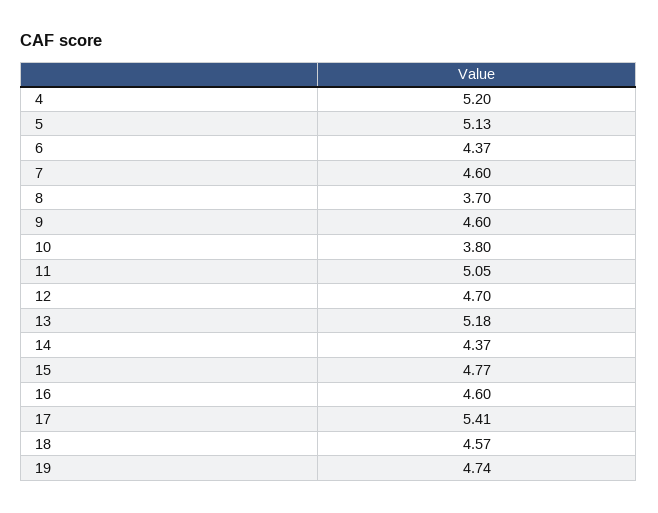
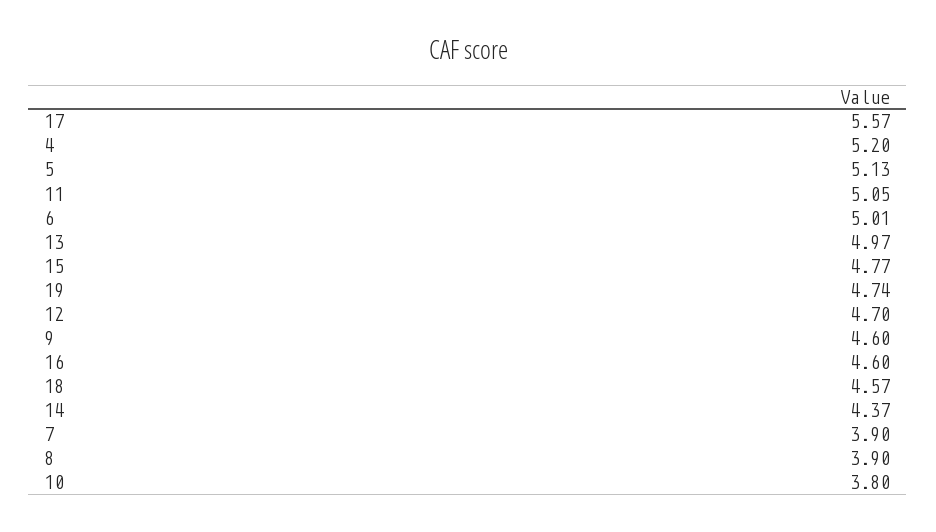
6: 4.37 -> 5.01
7: 4.6 -> 3.9
8: 3.7 -> 3.9
13: 5.18 -> 4.97
17: 5.41 -> 5.57

